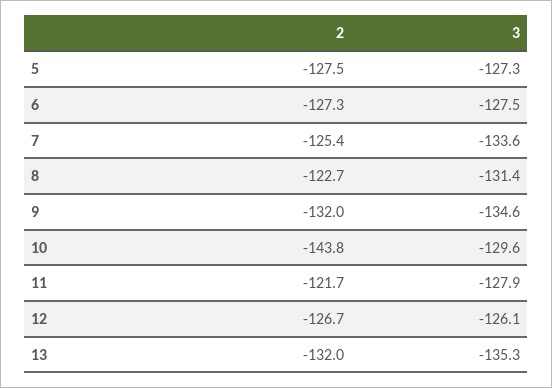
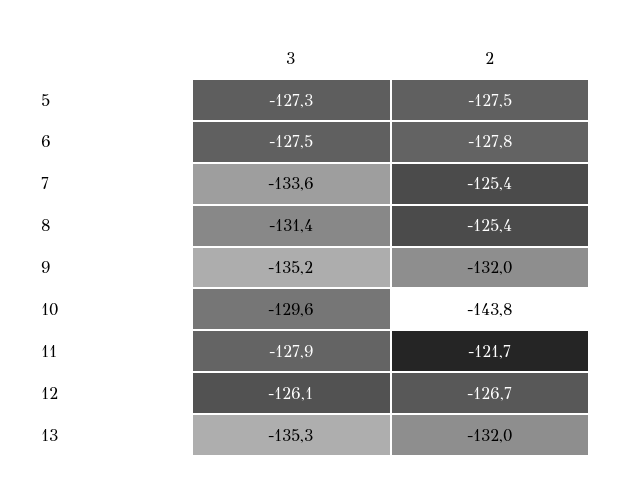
2, 6: -127.3 -> -127.8
2, 8: -122.7 -> -125.4
3, 9: -134.6 -> -135.2

